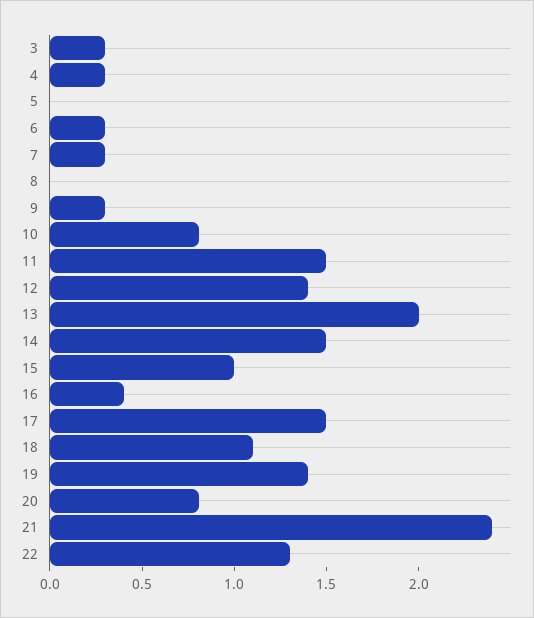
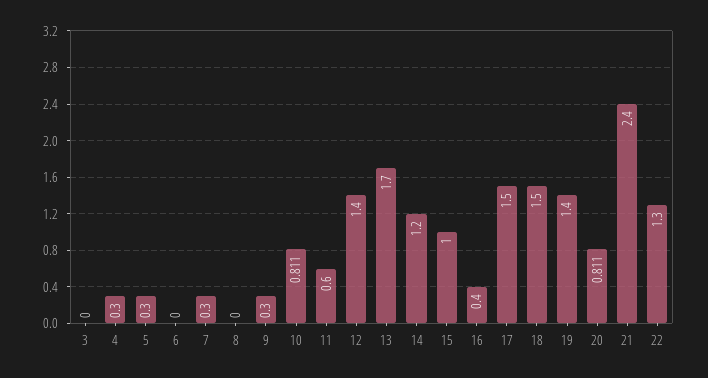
3: 0.3 -> 0
5: 0 -> 0.3
6: 0.3 -> 0
11: 1.5 -> 0.6
13: 2 -> 1.7
14: 1.5 -> 1.2
18: 1.1 -> 1.5

